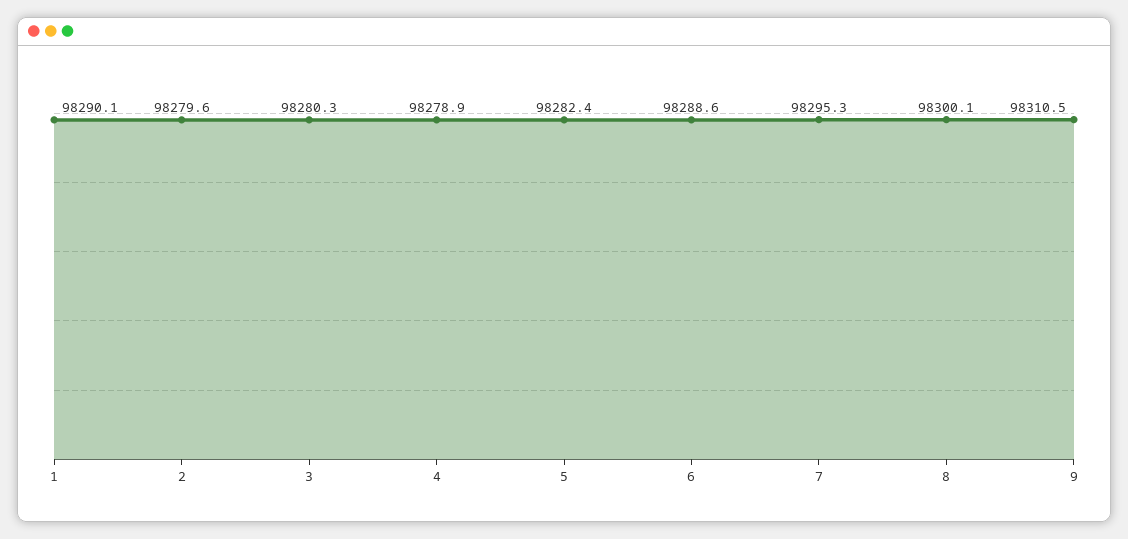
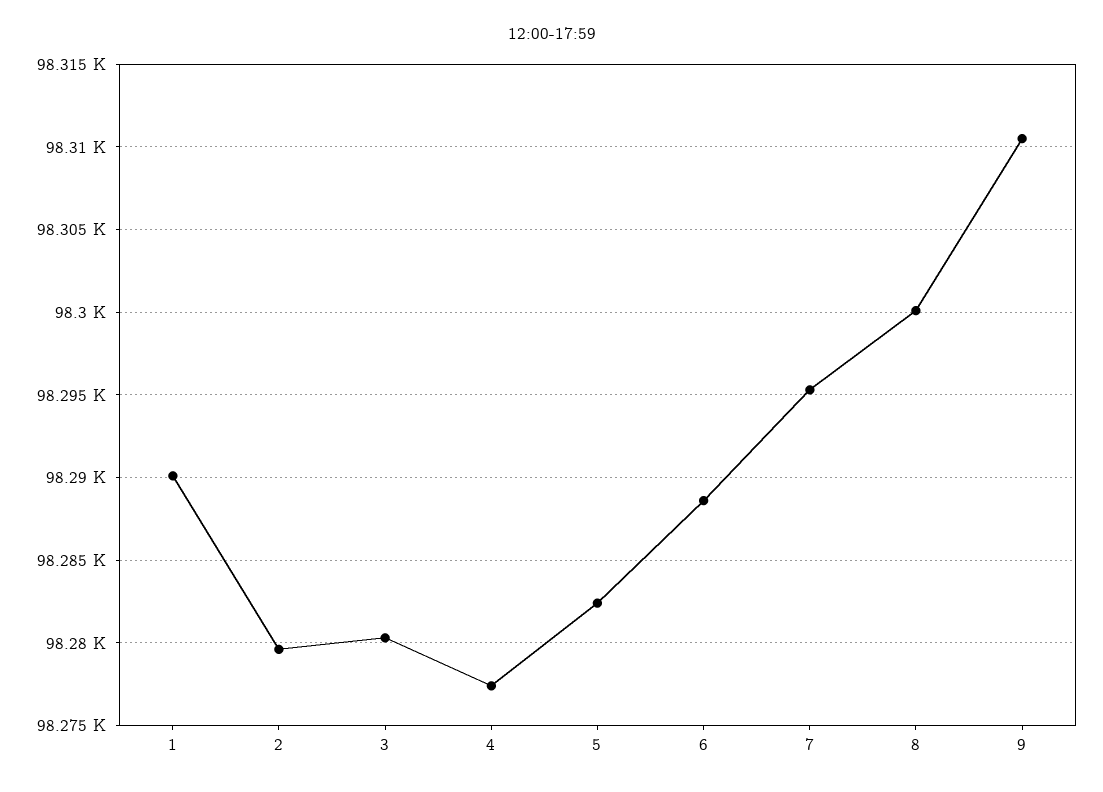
4: 98278.9 -> 98277.5

